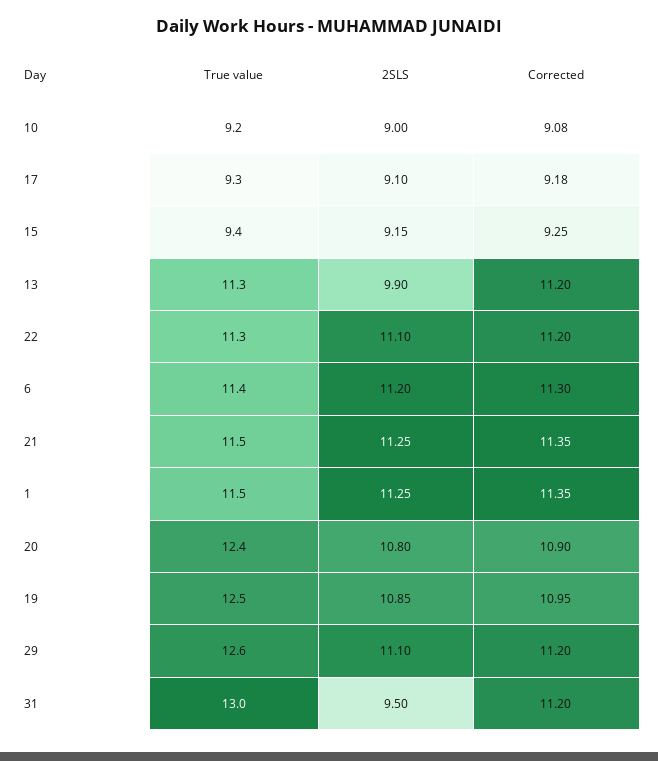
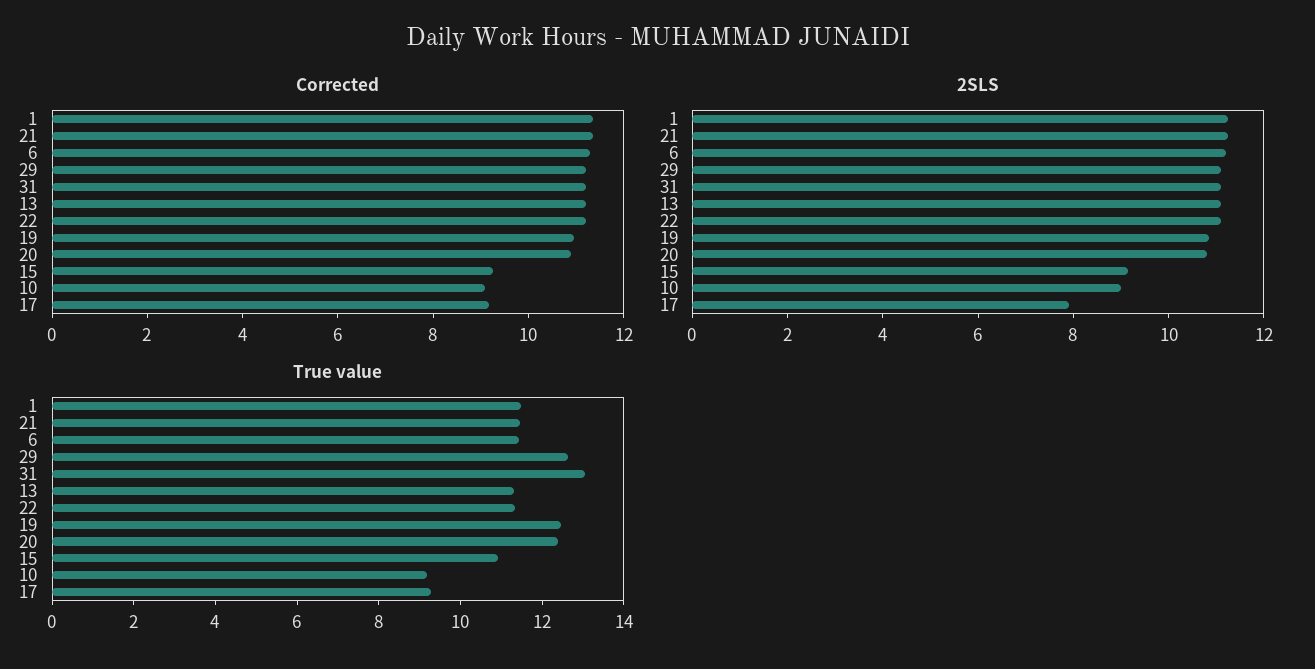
2SLS, 17: 9.1 -> 8
True value, 15: 9.4 -> 11
2SLS, 13: 9.9 -> 11
2SLS, 31: 9.5 -> 11

